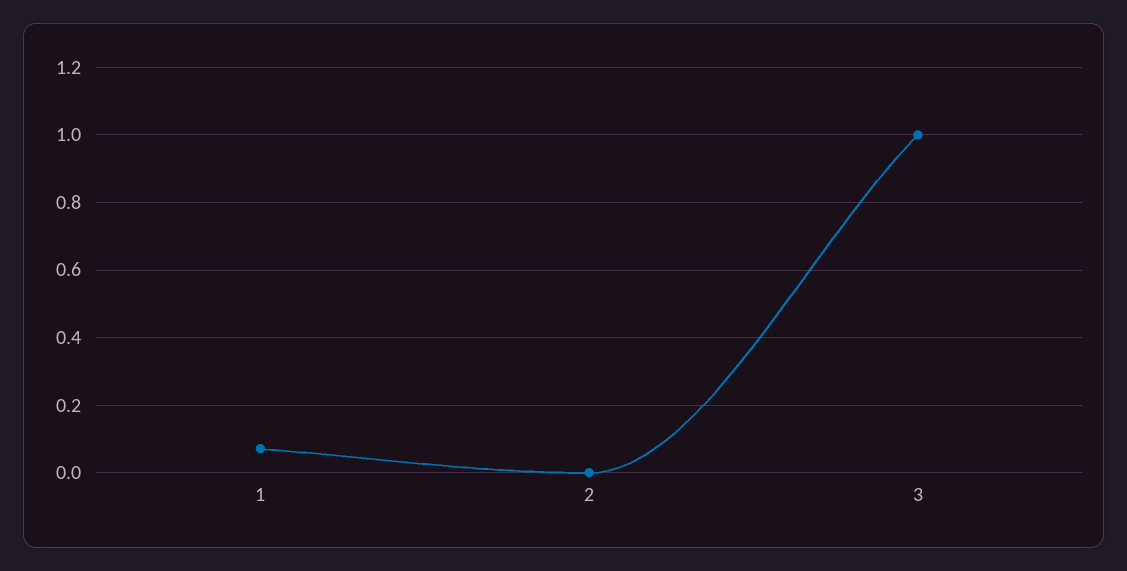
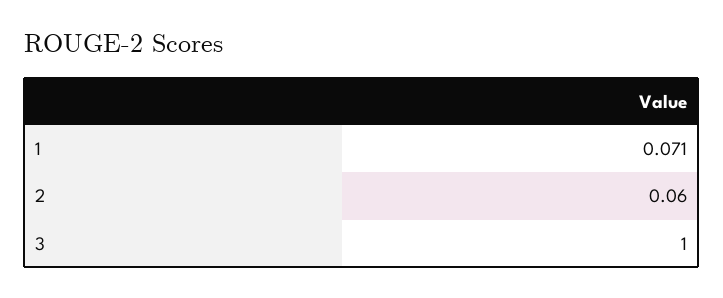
2: 0 -> 0.06

